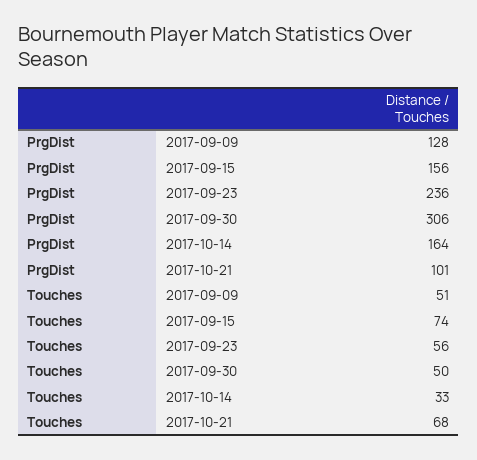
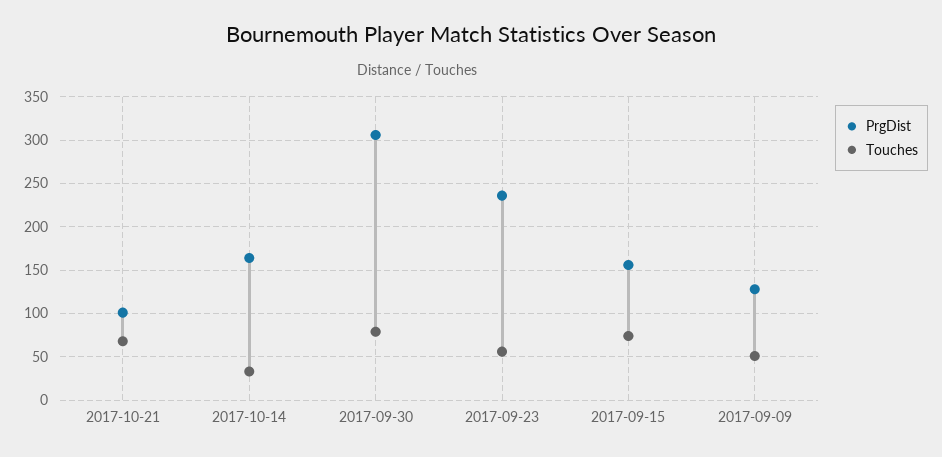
Touches, 2017-09-30: 50 -> 80

